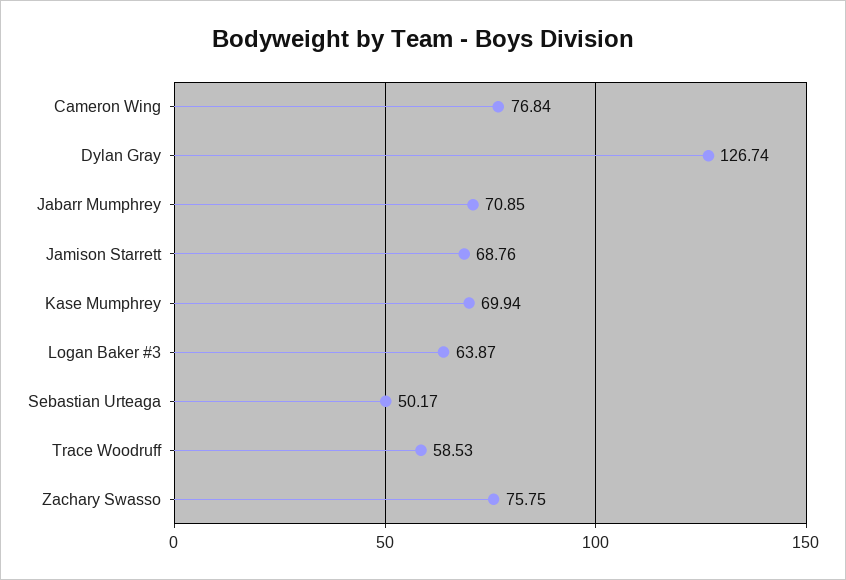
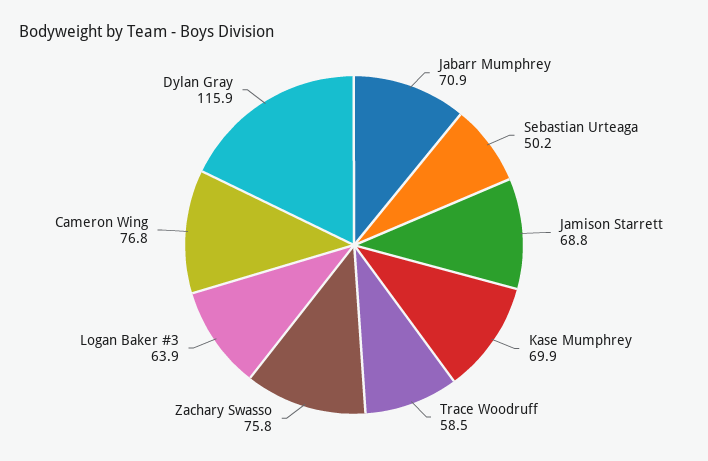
Dylan Gray: 126.74 -> 115.9

